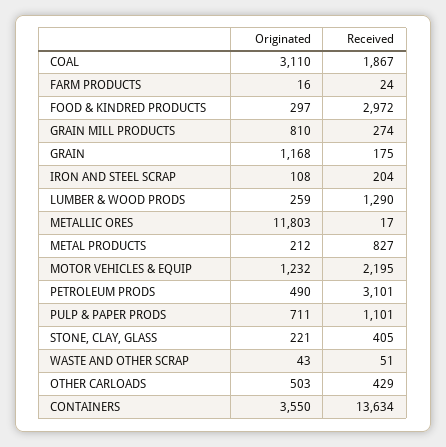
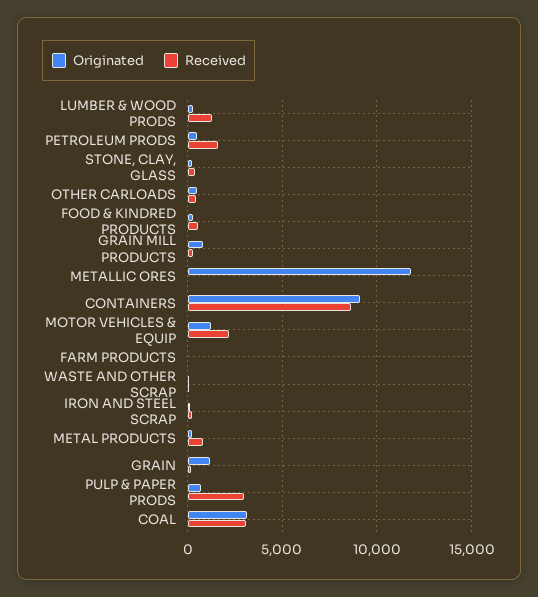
Received, COAL: 1867 -> 3000
Received, FOOD & KINDRED PRODUCTS: 2972 -> 500
Received, PETROLEUM PRODS: 3101 -> 1500
Received, PULP & PAPER PRODS: 1101 -> 3000
Originated, CONTAINERS: 3550 -> 9000
Received, CONTAINERS: 13634 -> 8500

